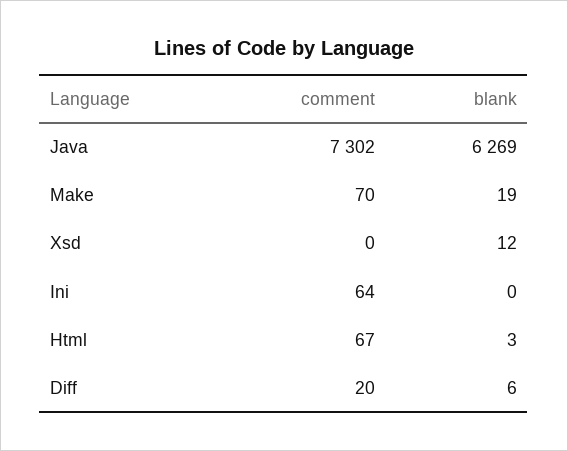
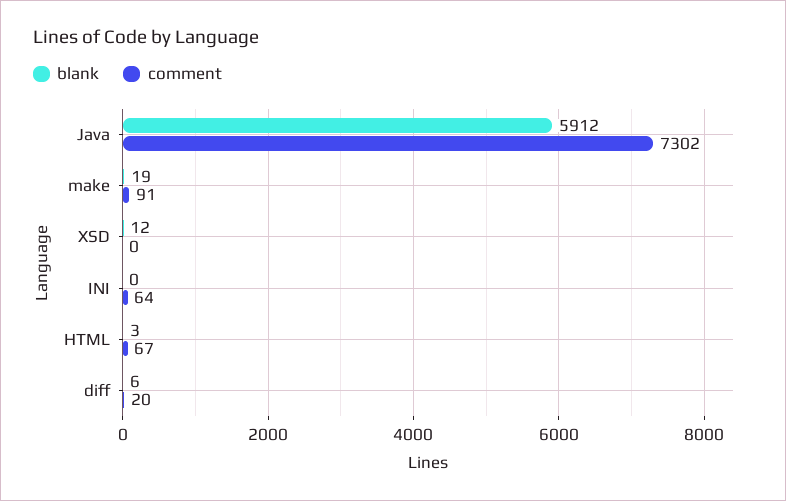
blank, Java: 6269 -> 5912
comment, Make: 70 -> 91

